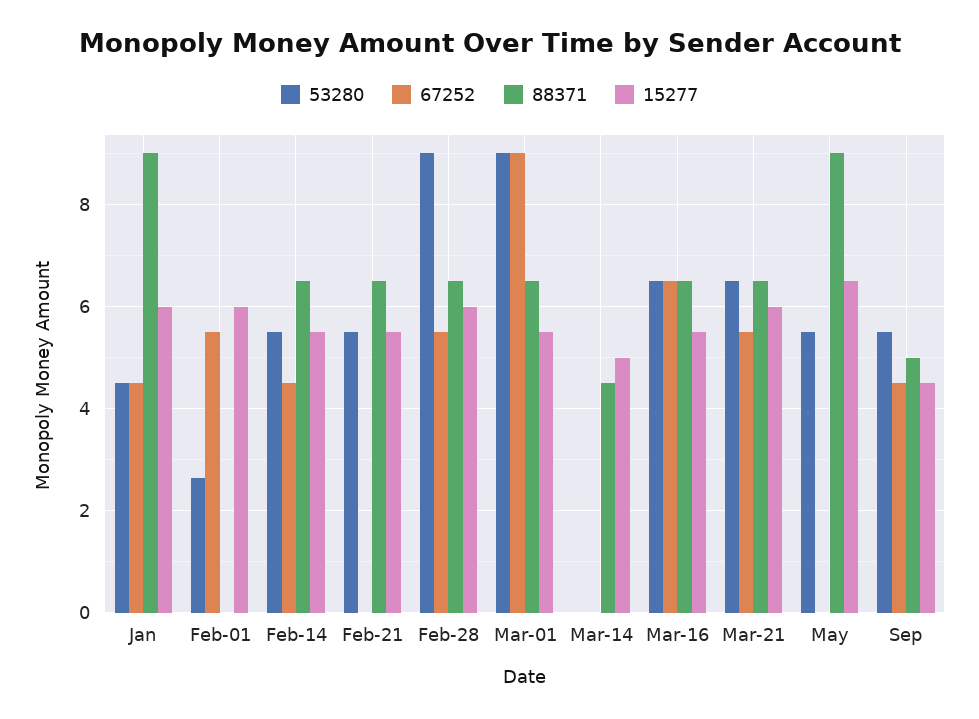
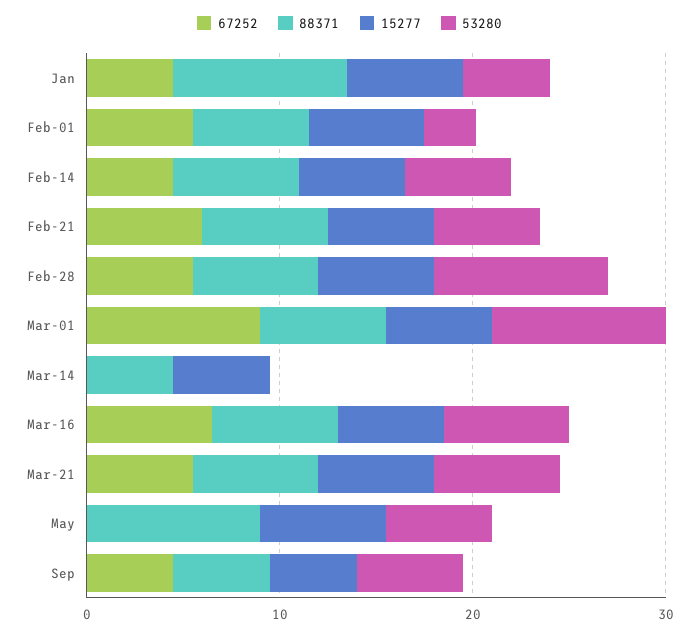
88371, Feb-01: 0 -> 6
67252, Feb-21: 0 -> 6

